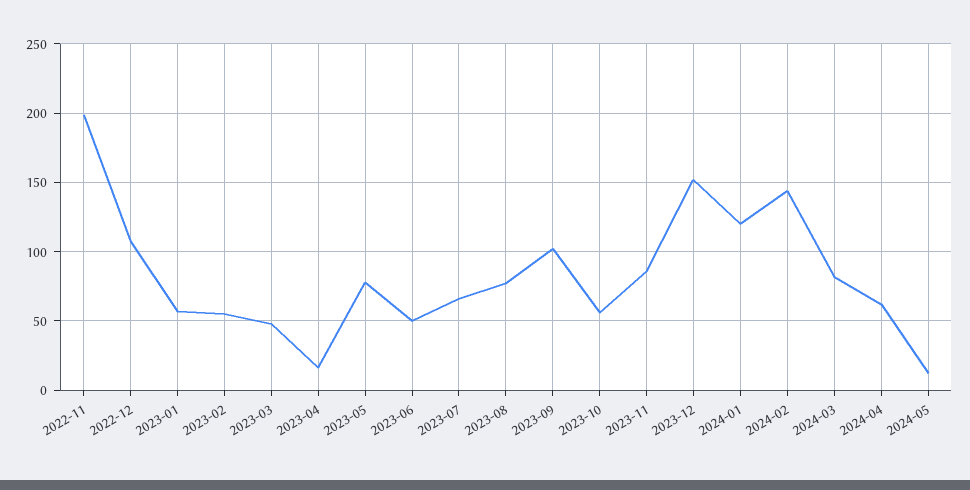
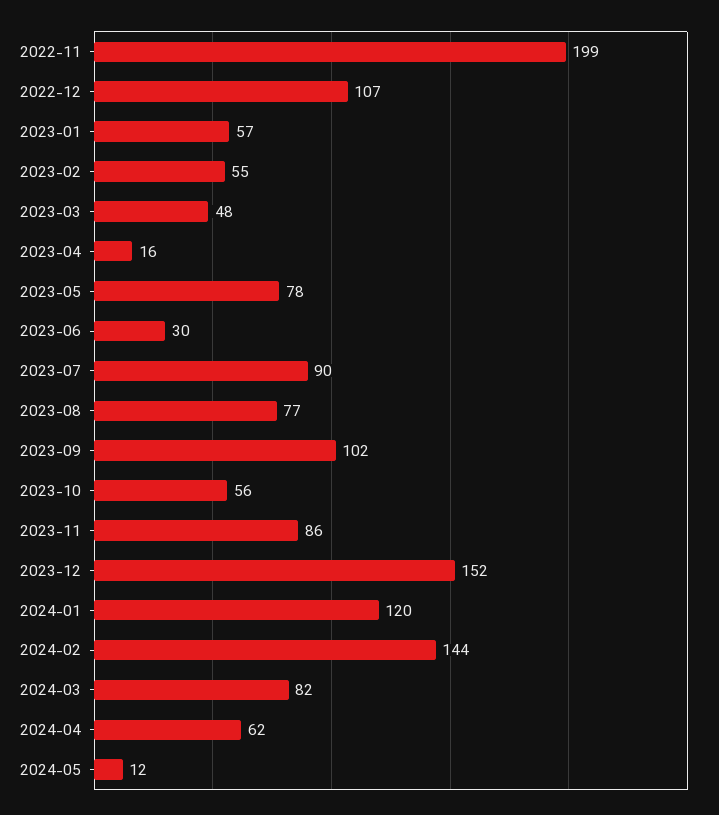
2023-06: 50 -> 30
2023-07: 65 -> 90

